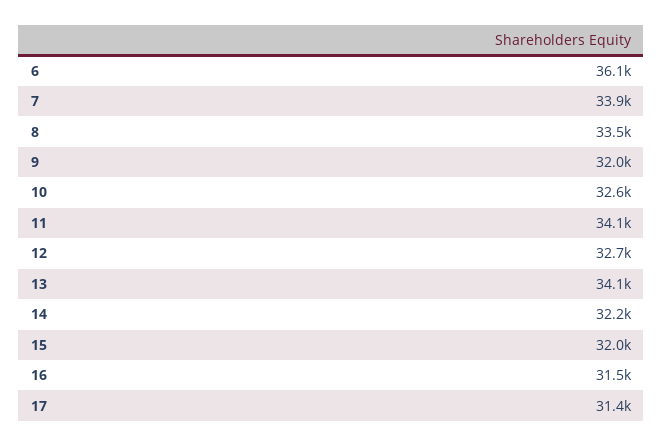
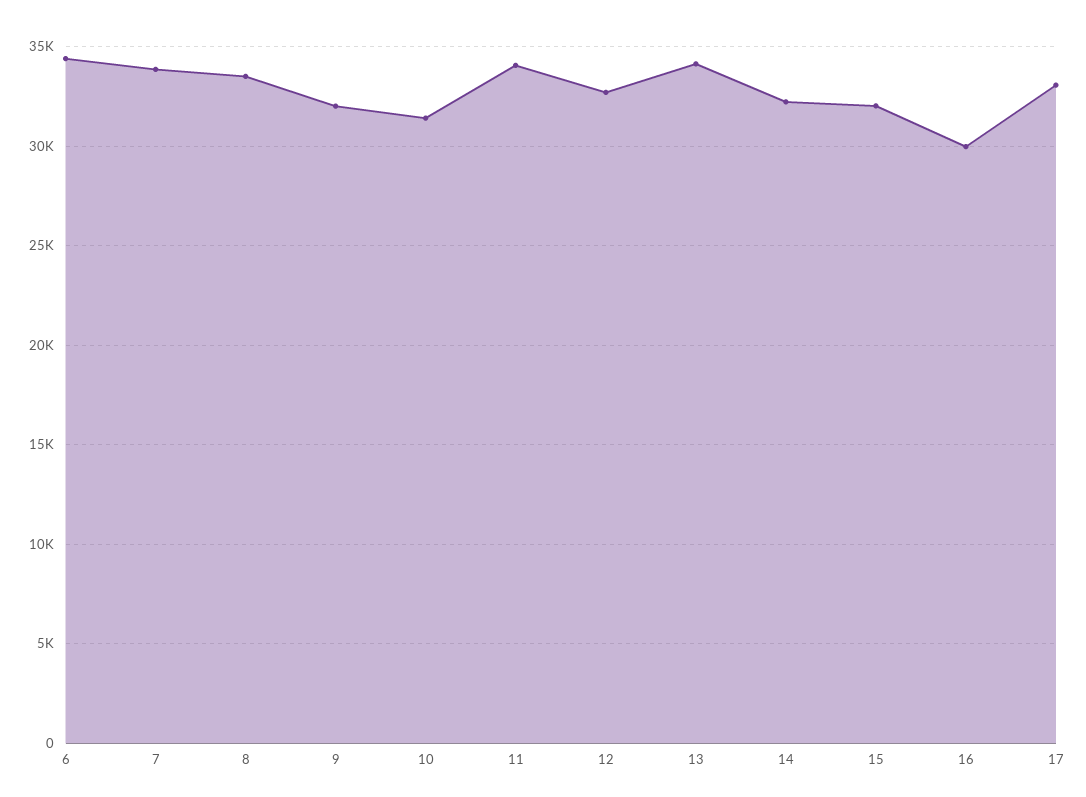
6: 36100 -> 34500
10: 32600 -> 31500
16: 31500 -> 30000
17: 31400 -> 33000

